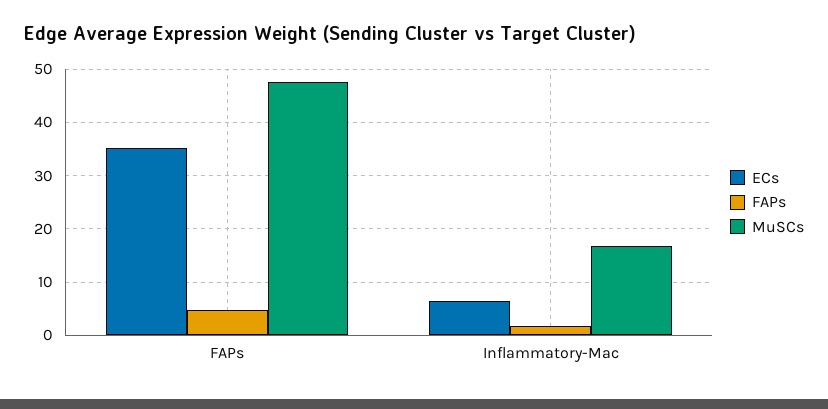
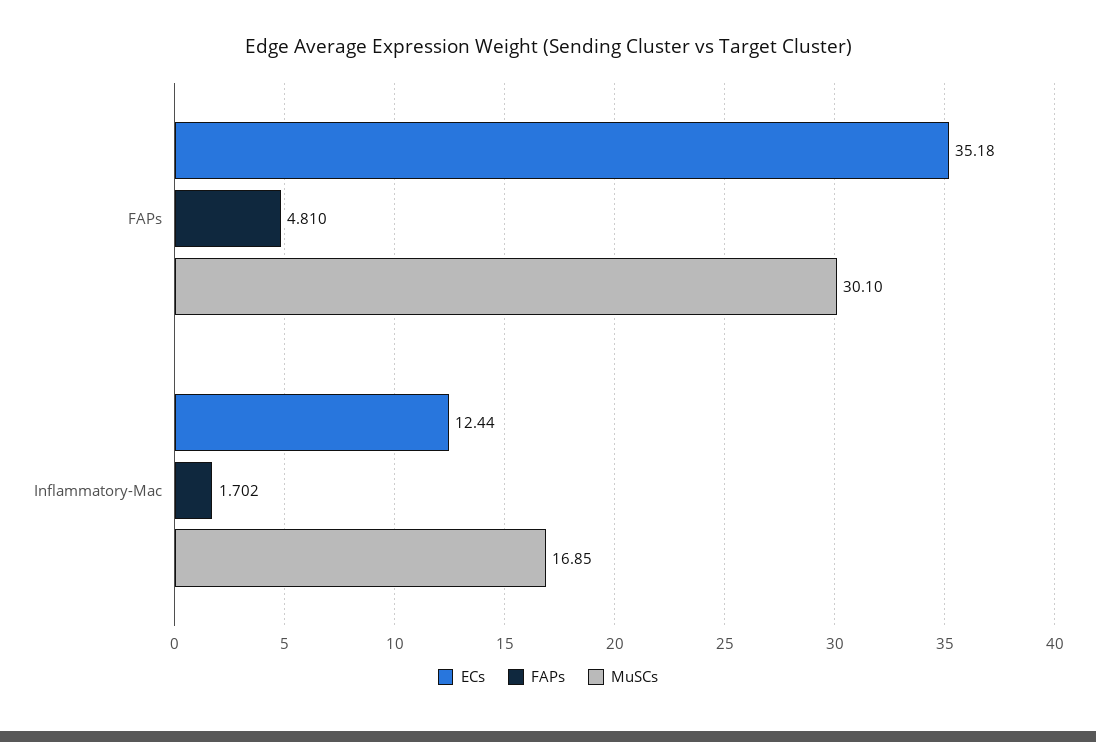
MuSCs, FAPs: 48 -> 30.1
ECs, Inflammatory-Mac: 6 -> 12.44

